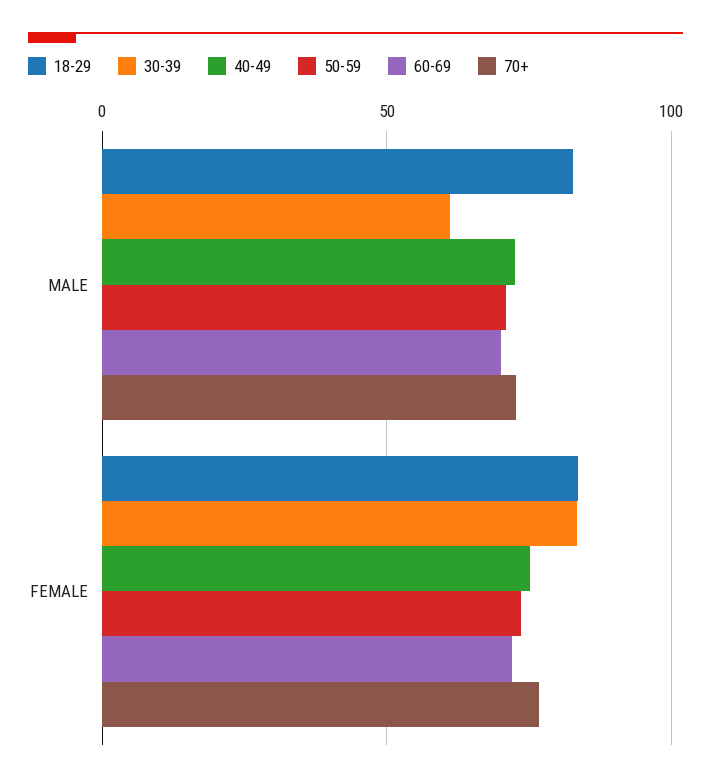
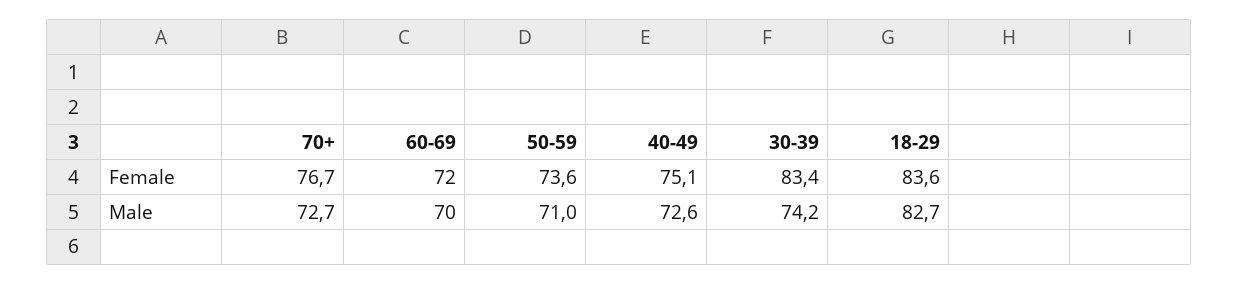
30-39, MALE: 60 -> 74.2

